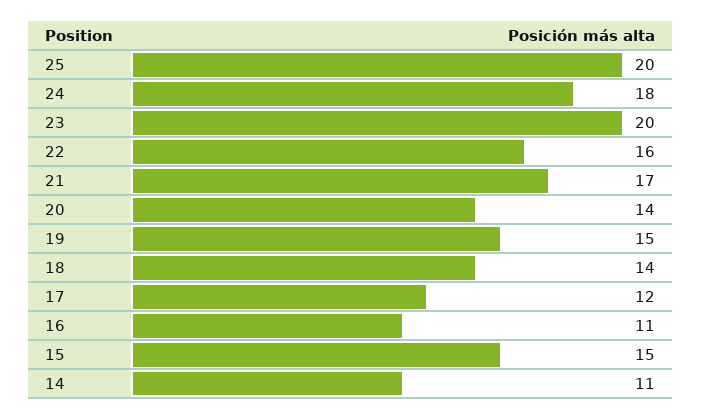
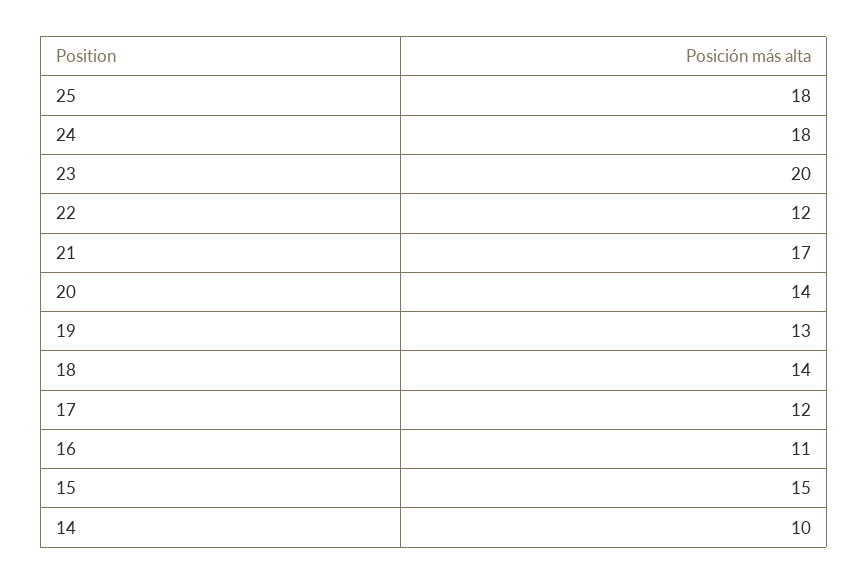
25: 20 -> 18
22: 16 -> 12
19: 15 -> 13
14: 11 -> 10

